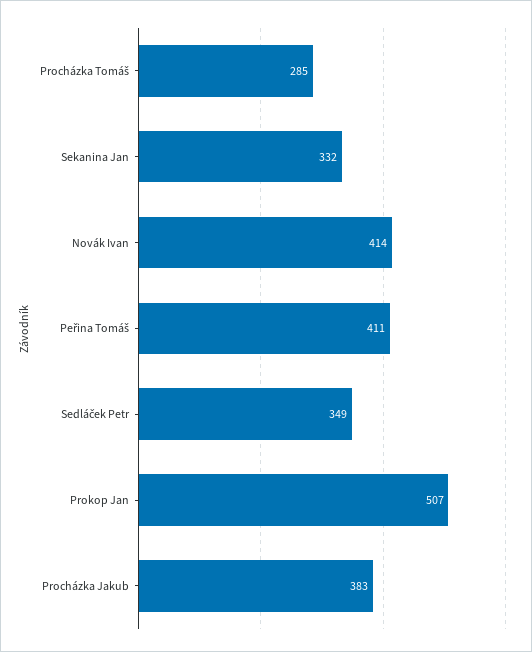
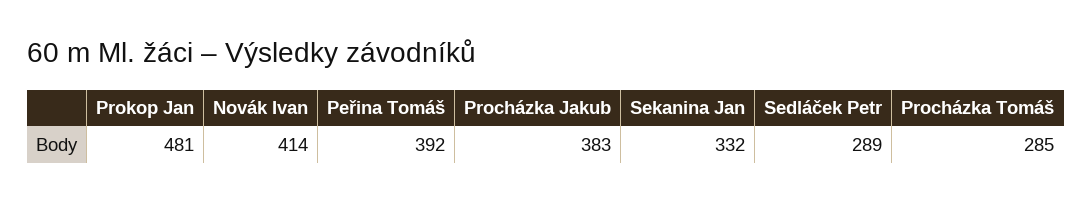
Peřina Tomáš: 411 -> 392
Sedláček Petr: 349 -> 289
Prokop Jan: 507 -> 481

